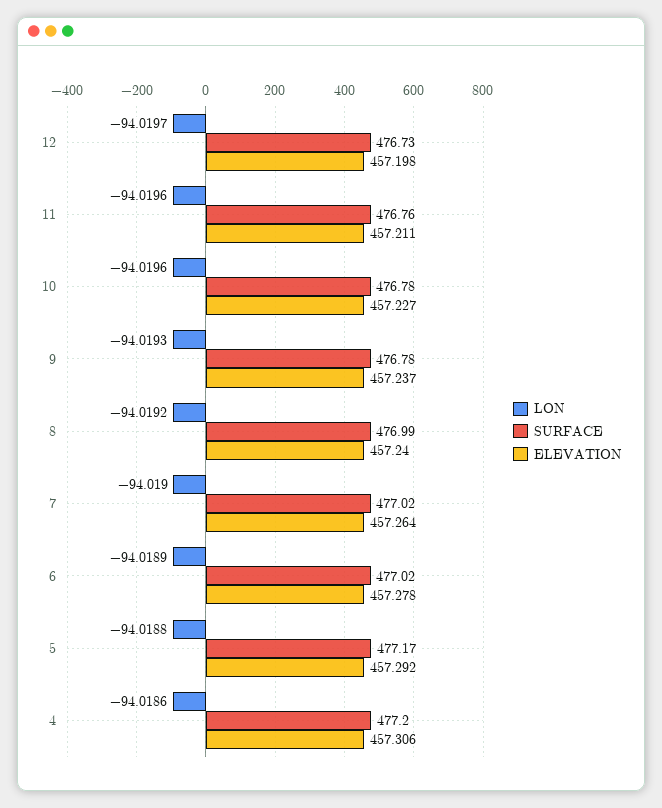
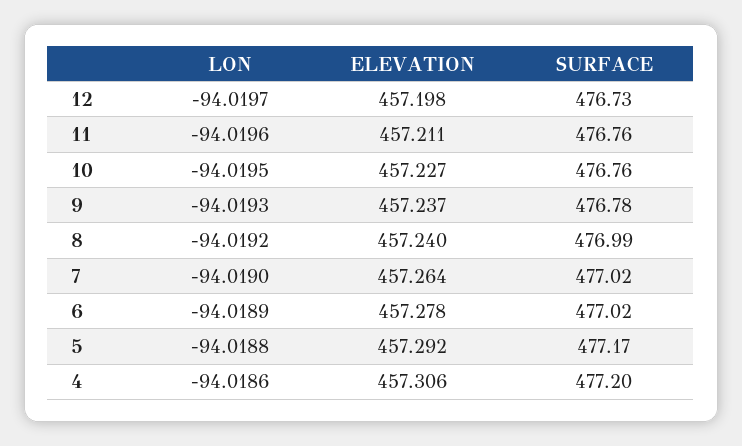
LON, 10: -94.0196 -> -94.0195
SURFACE, 10: 476.78 -> 476.76

